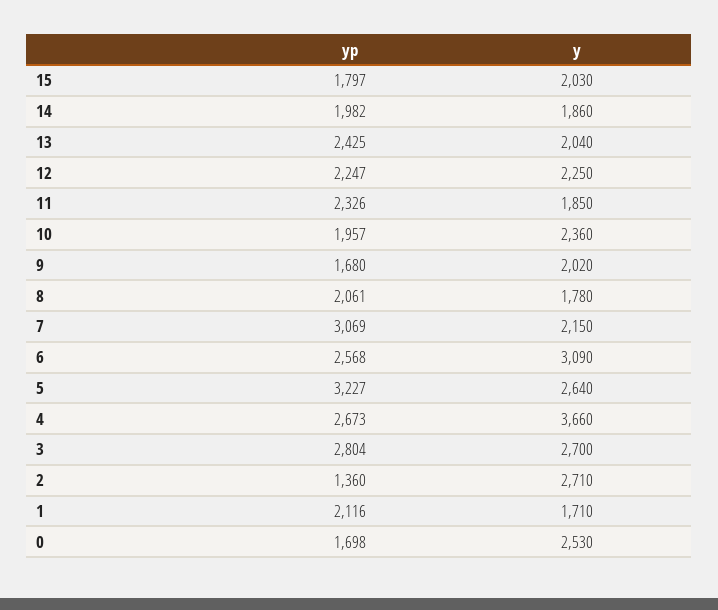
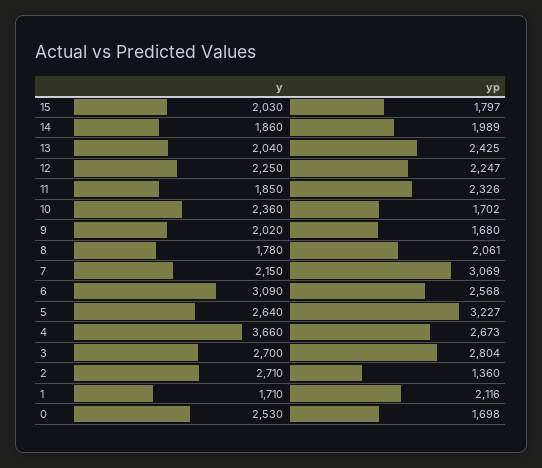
yp, 14: 1982 -> 1989
yp, 10: 1957 -> 1702

